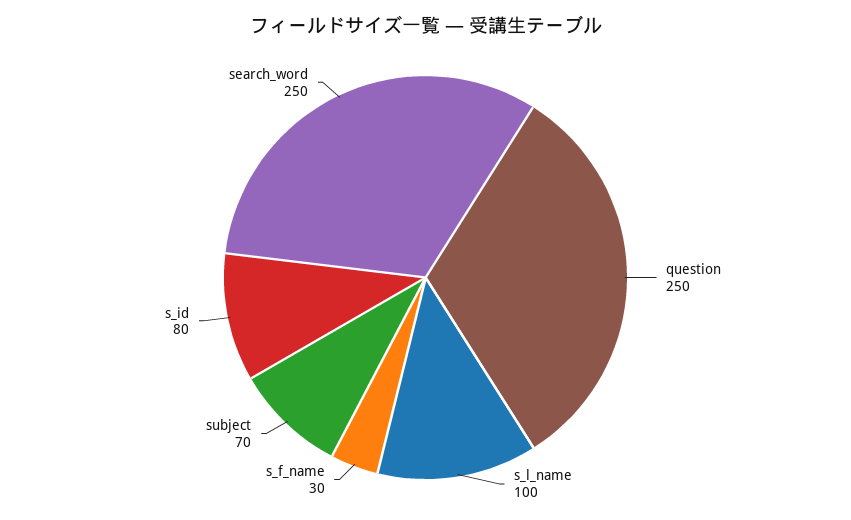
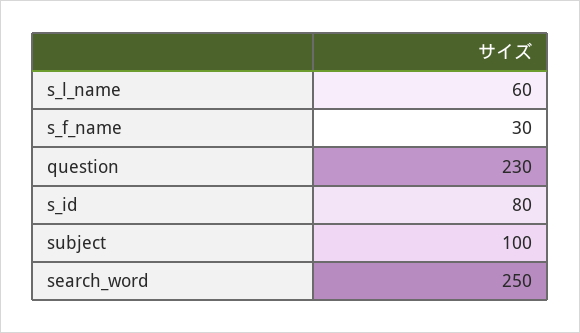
question: 250 -> 230
s_l_name: 100 -> 60
subject: 70 -> 100

